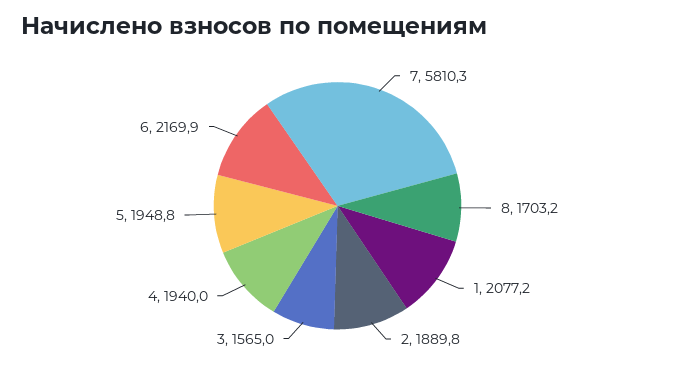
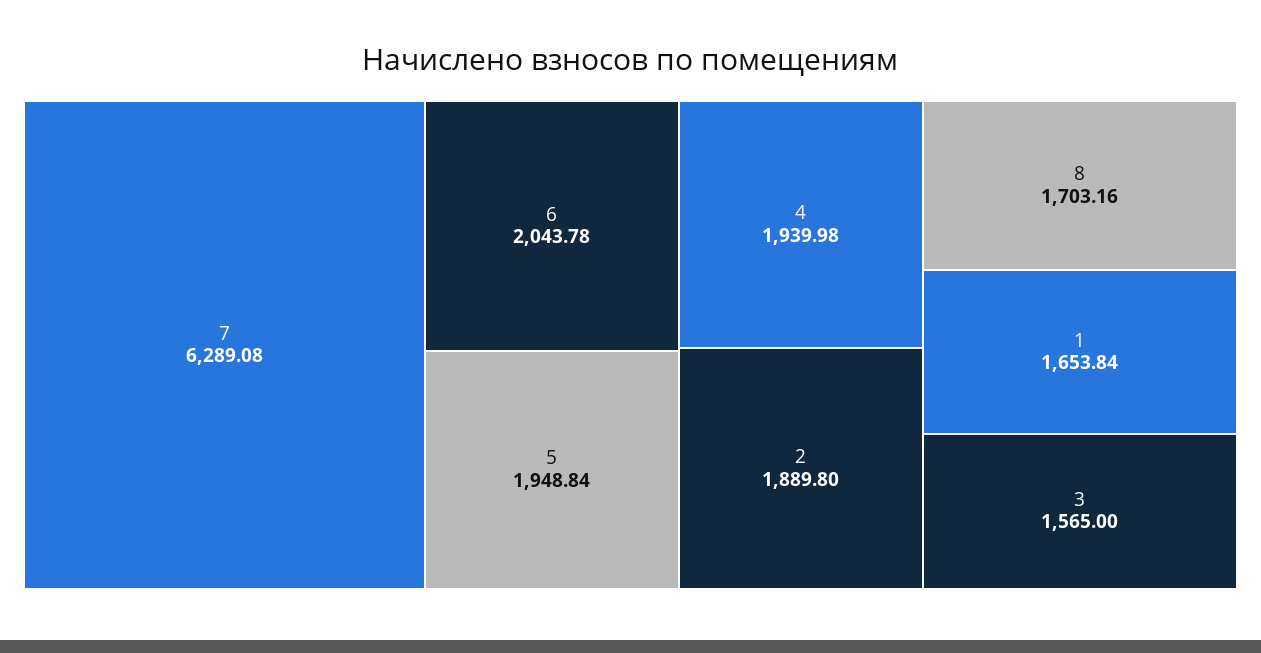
7: 5810.3 -> 6289.08
1: 2077.2 -> 1653.84
6: 2169.9 -> 2043.78

